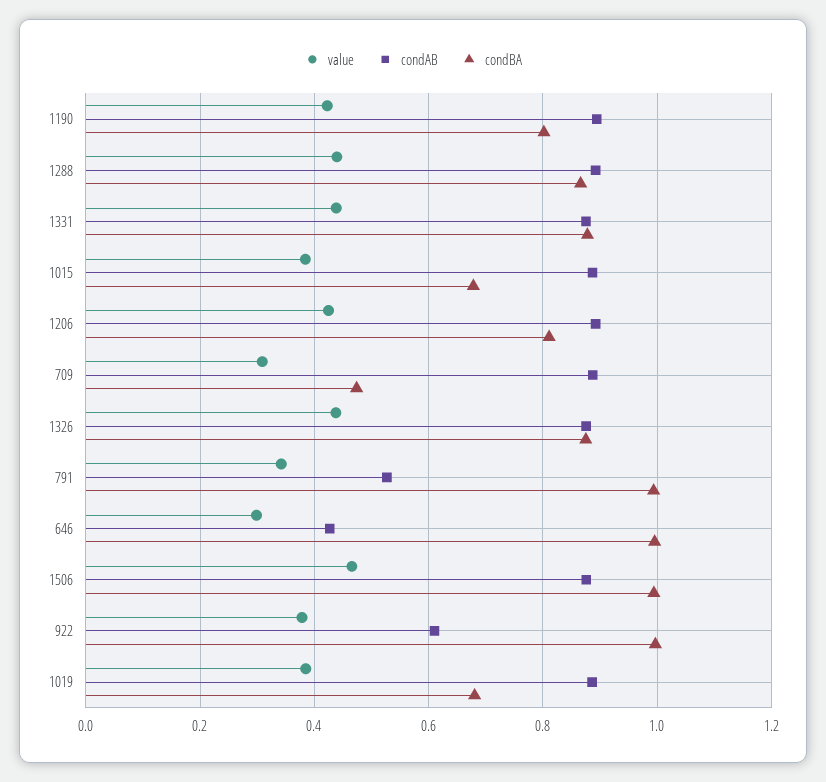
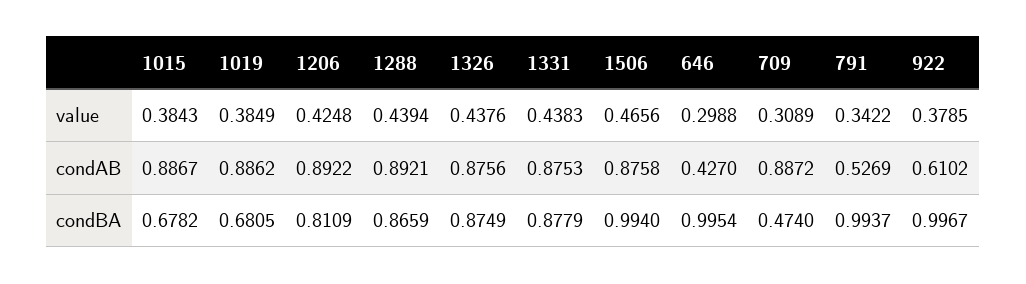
value, 1190: 0.42 -> none
condAB, 1190: 0.9 -> none
condBA, 1190: 0.8 -> none

